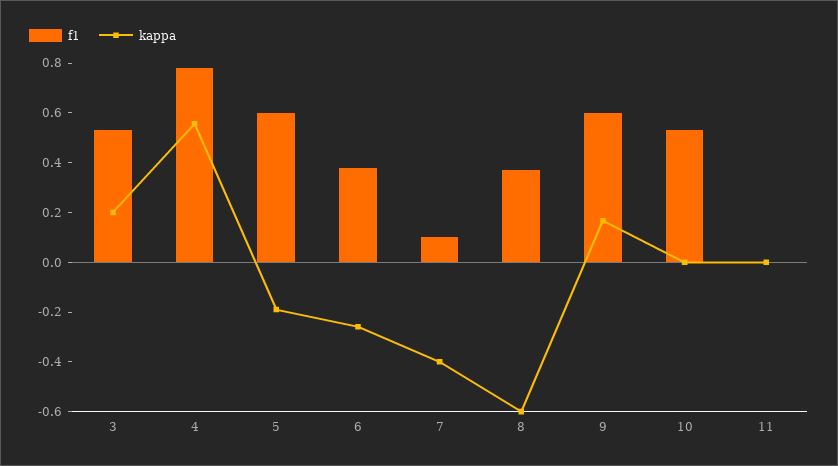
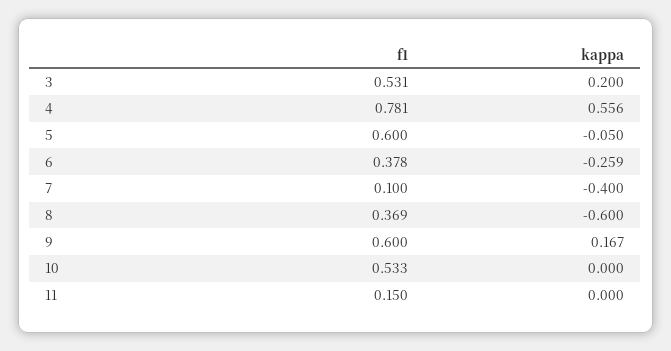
kappa, 5: -0.2 -> -0.05
f1, 11: 0 -> 0.15

